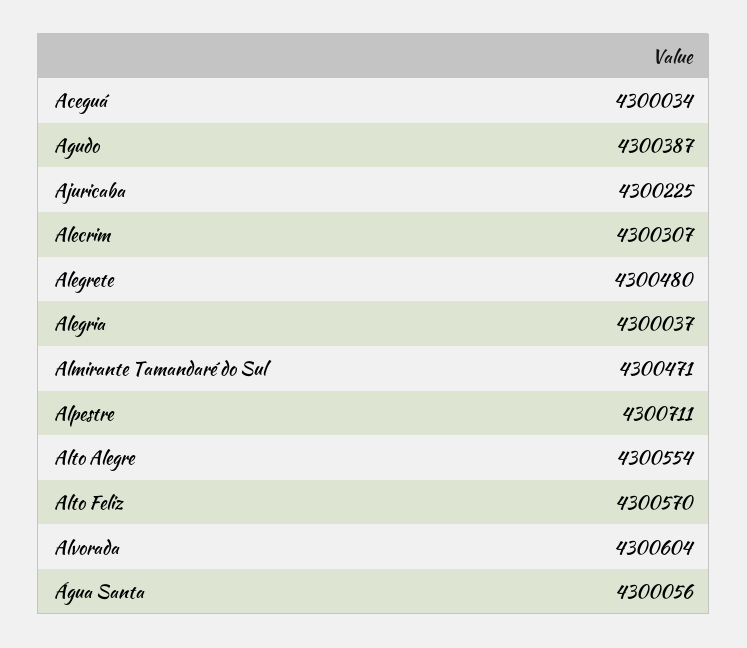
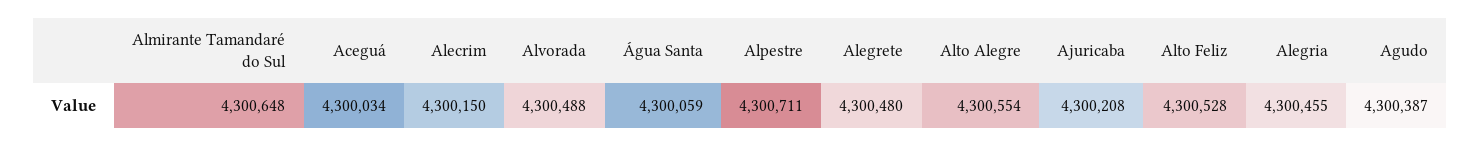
Ajuricaba: 4300225 -> 4300208
Alecrim: 4300307 -> 4300150
Alegria: 4300037 -> 4300455
Almirante Tamandaré do Sul: 4300471 -> 4300648
Alto Feliz: 4300570 -> 4300528
Alvorada: 4300604 -> 4300488
Água Santa: 4300056 -> 4300059

